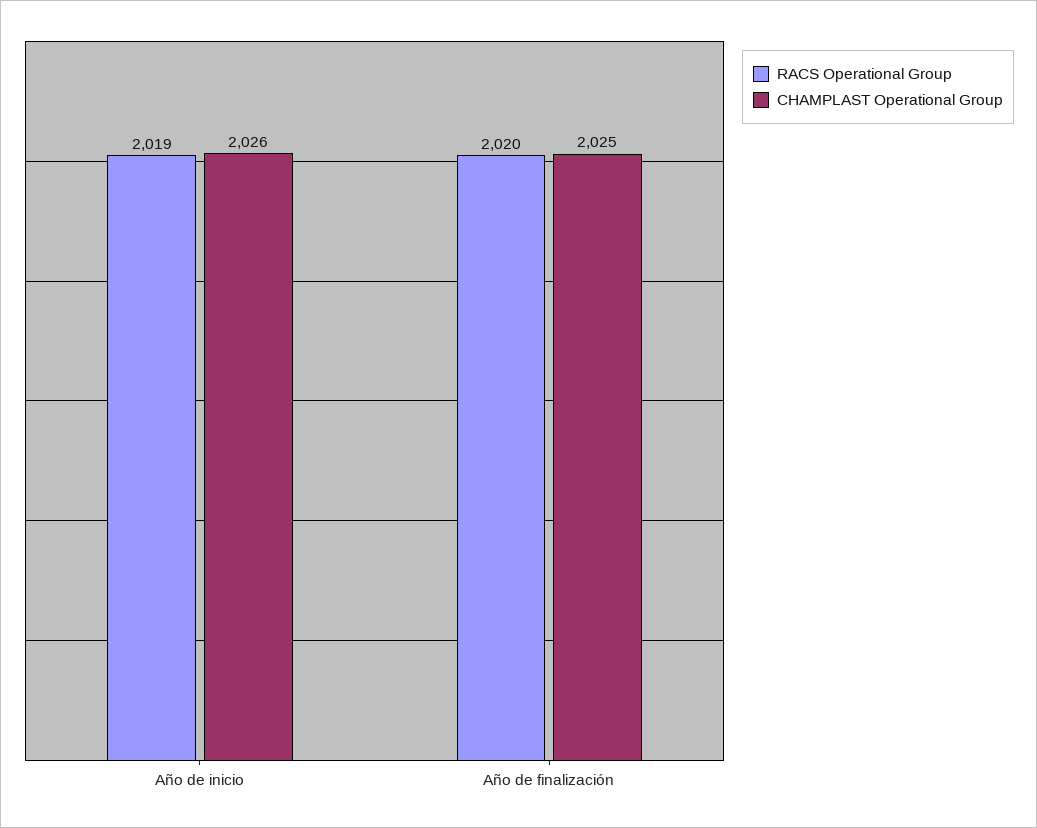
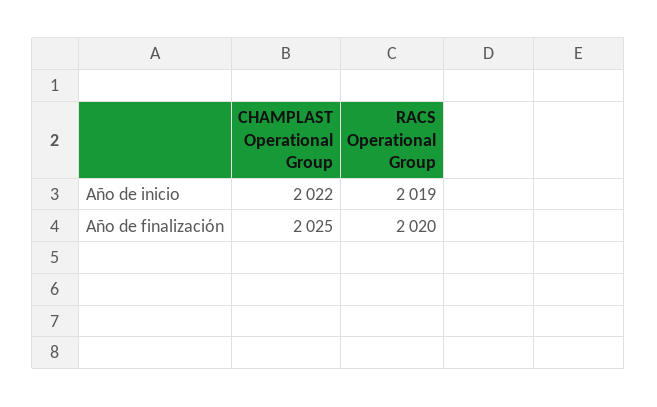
CHAMPLAST Operational Group, Año de inicio: 2026 -> 2022

